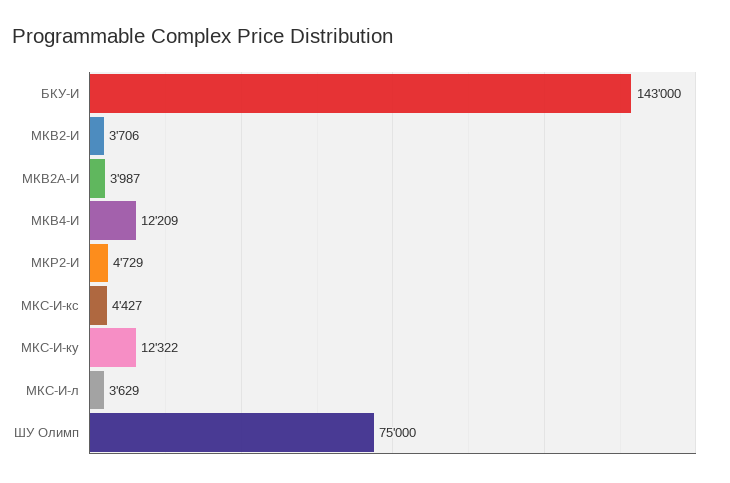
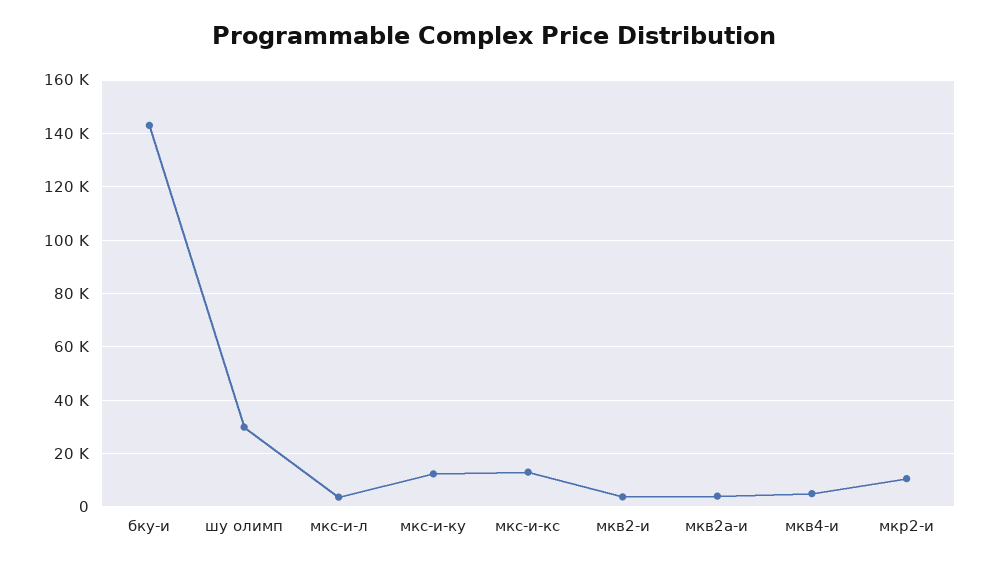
МКВ4-И: 12209 -> 5000
МКР2-И: 4729 -> 10000
МКС-И-кс: 4427 -> 12500
ШУ Олимп: 75000 -> 30000

